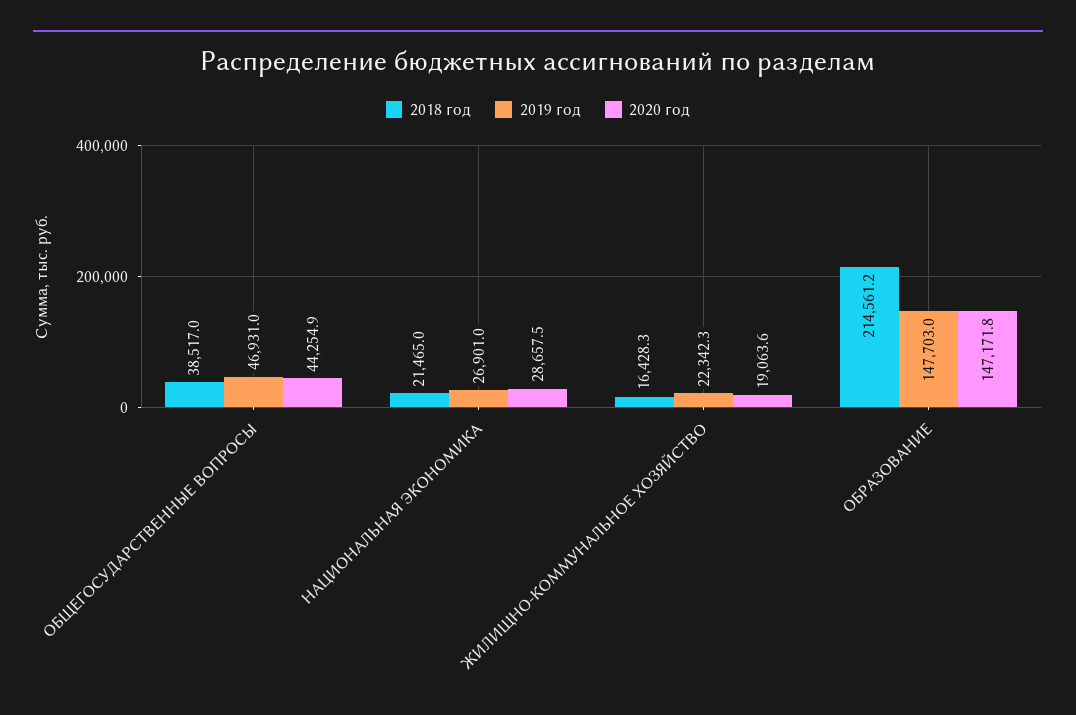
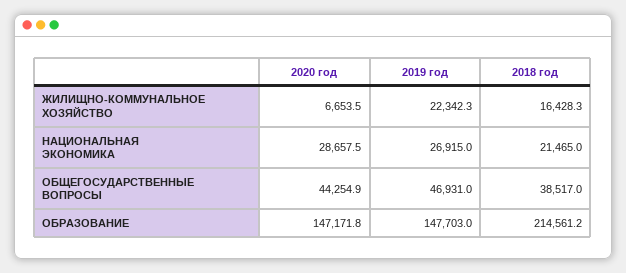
2019 год, НАЦИОНАЛЬНАЯ ЭКОНОМИКА: 26901 -> 26915
2020 год, ЖИЛИЩНО-КОММУНАЛЬНОЕ ХОЗЯЙСТВО: 19063.6 -> 6653.5

